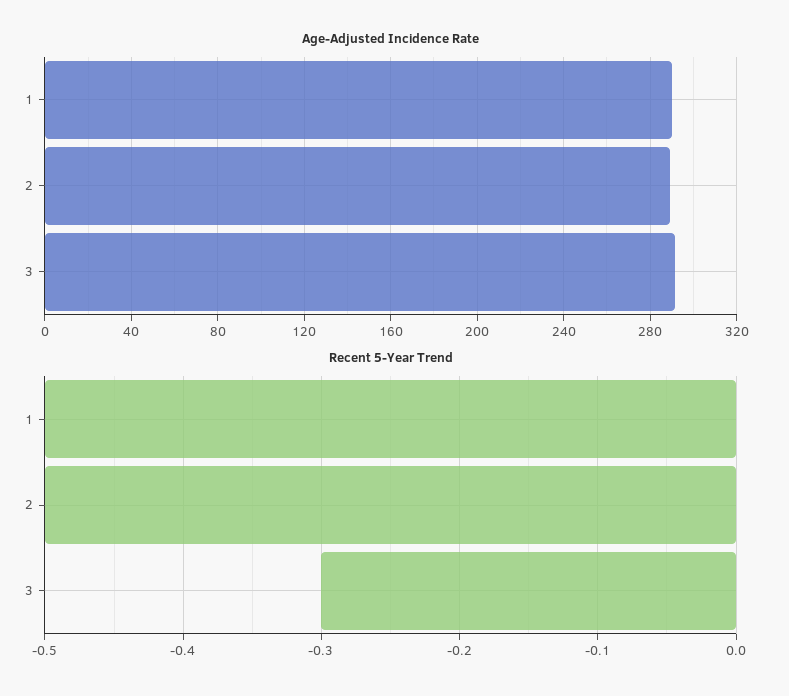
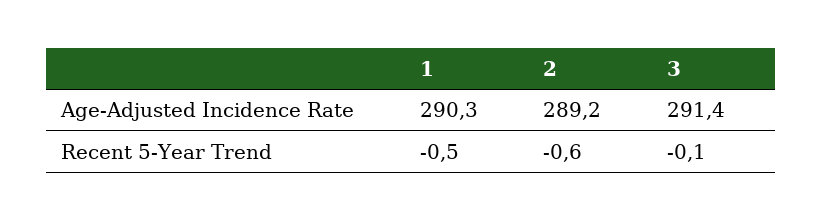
Recent 5-Year Trend, 2: -0.5 -> -0.6
Recent 5-Year Trend, 3: -0.3 -> -0.1

